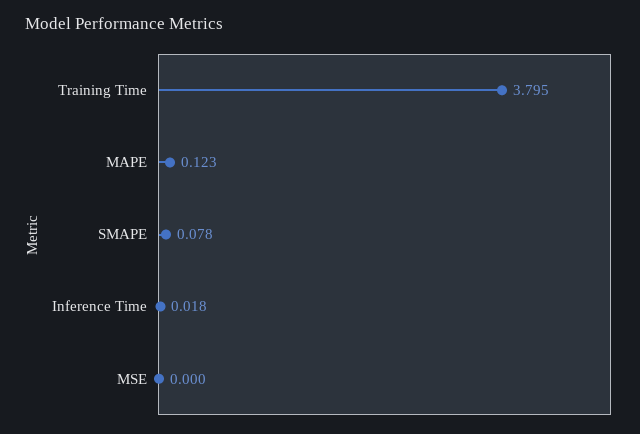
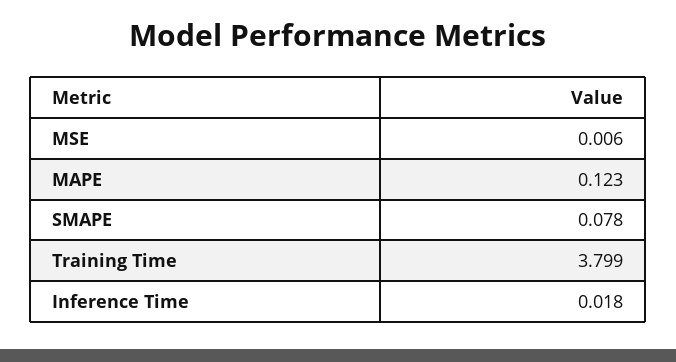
Training Time: 3.795 -> 3.799
MSE: 0 -> 0.006

